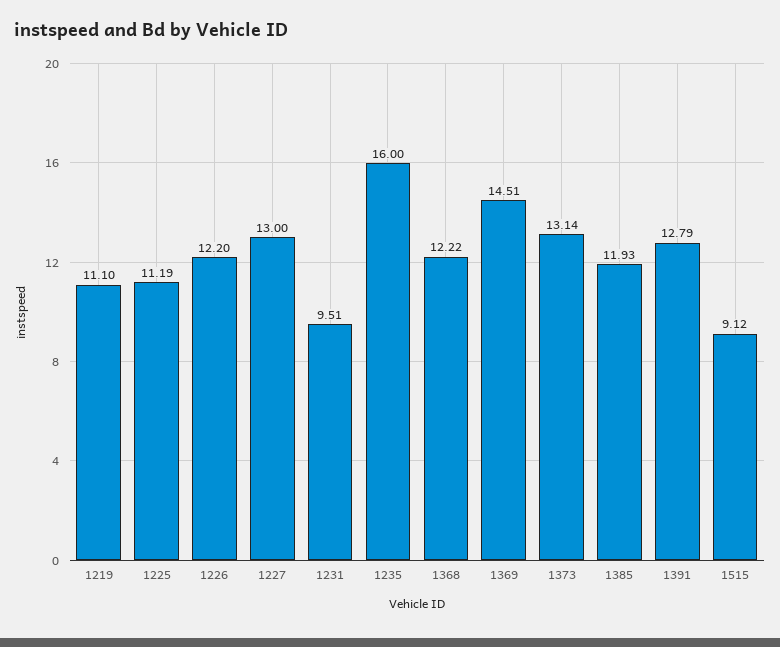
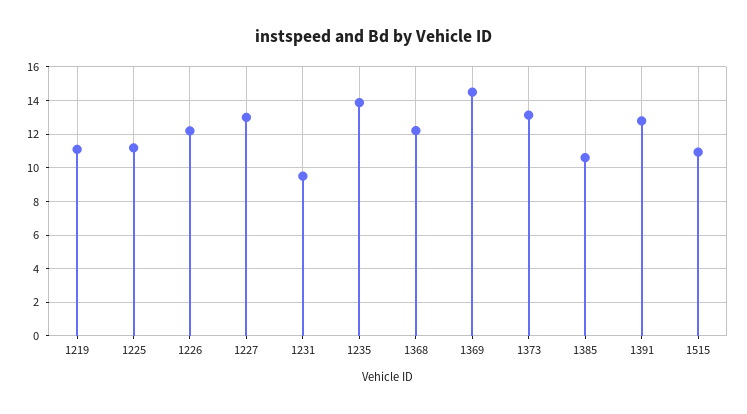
1235: 16 -> 14
1385: 11.93 -> 10.5
1515: 9.12 -> 11

